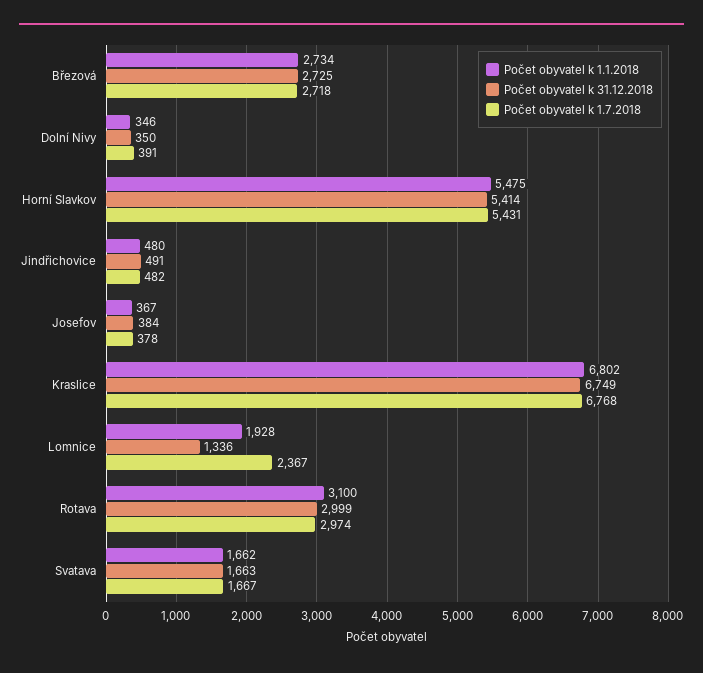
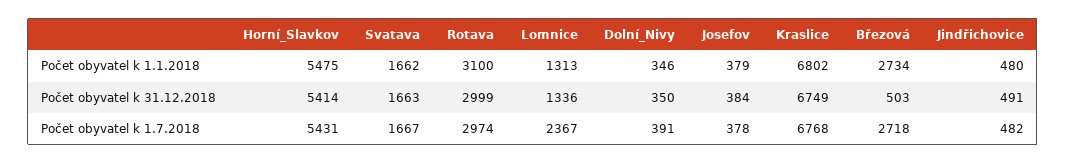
Počet obyvatel k 31.12.2018, Březová: 2725 -> 503
Počet obyvatel k 1.1.2018, Josefov: 367 -> 379
Počet obyvatel k 1.1.2018, Lomnice: 1928 -> 1313

